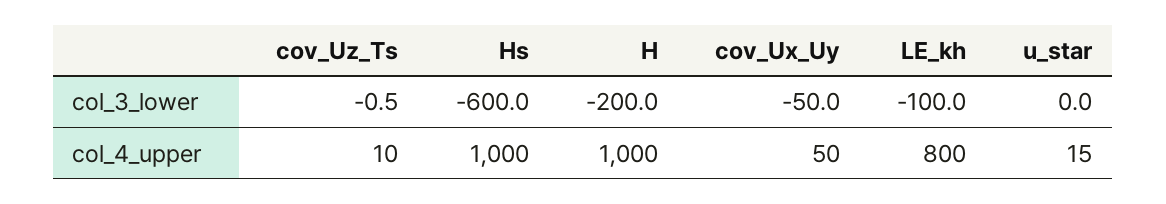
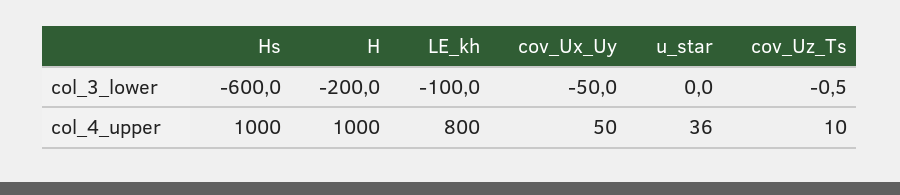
u_star, col_4_upper: 15 -> 36

